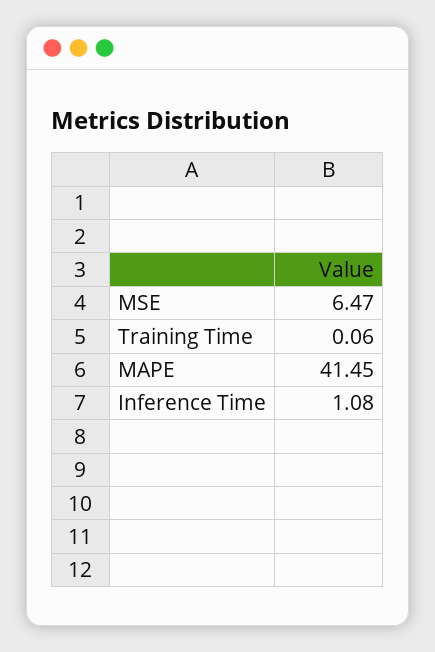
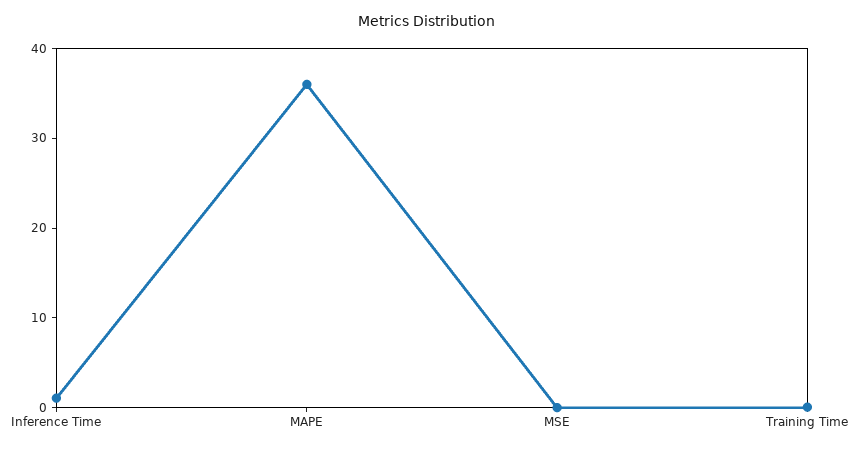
MSE: 6.47 -> 0
MAPE: 41.45 -> 36

